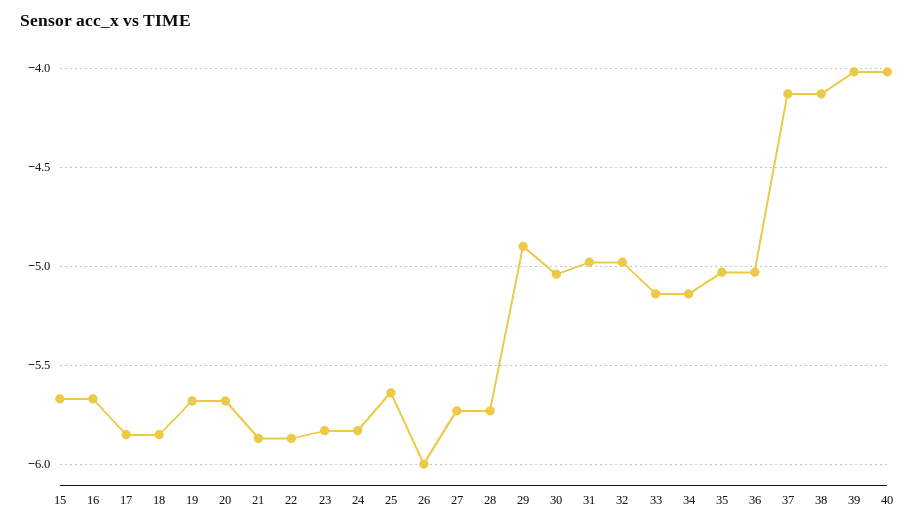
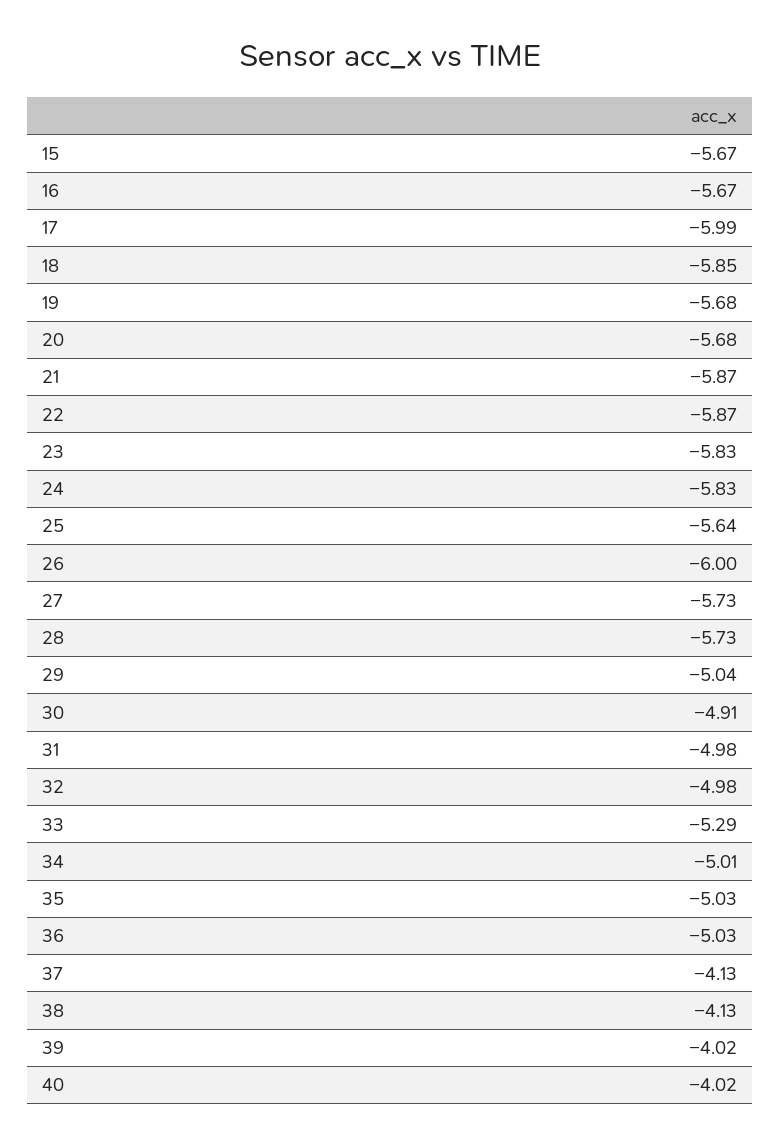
17: -5.85 -> -5.99
29: -4.9 -> -5.04
30: -5.05 -> -4.91
33: -5.15 -> -5.29
34: -5.15 -> -5.01

